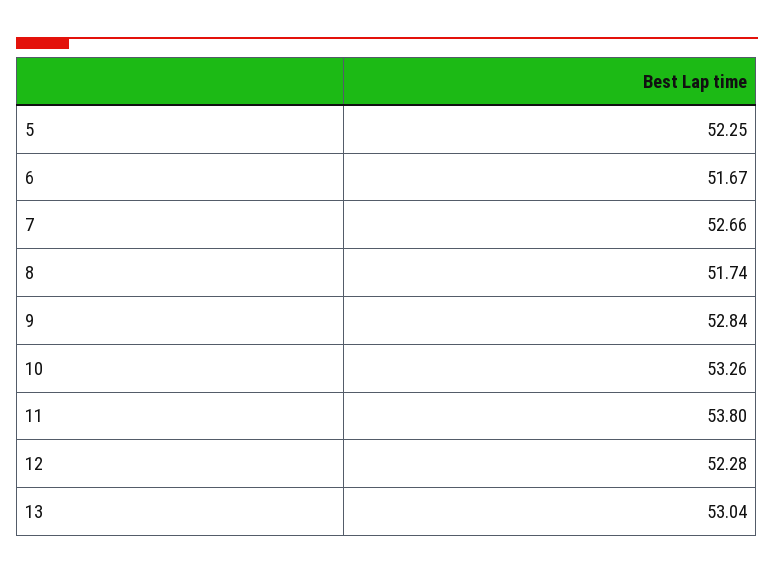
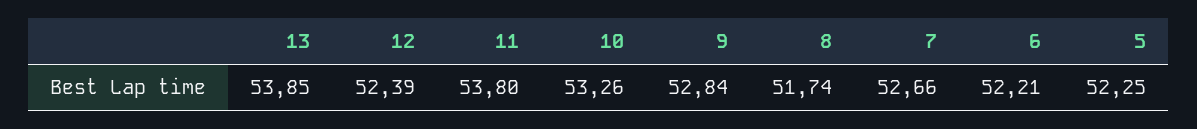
6: 51.67 -> 52.21
12: 52.28 -> 52.39
13: 53.04 -> 53.85

